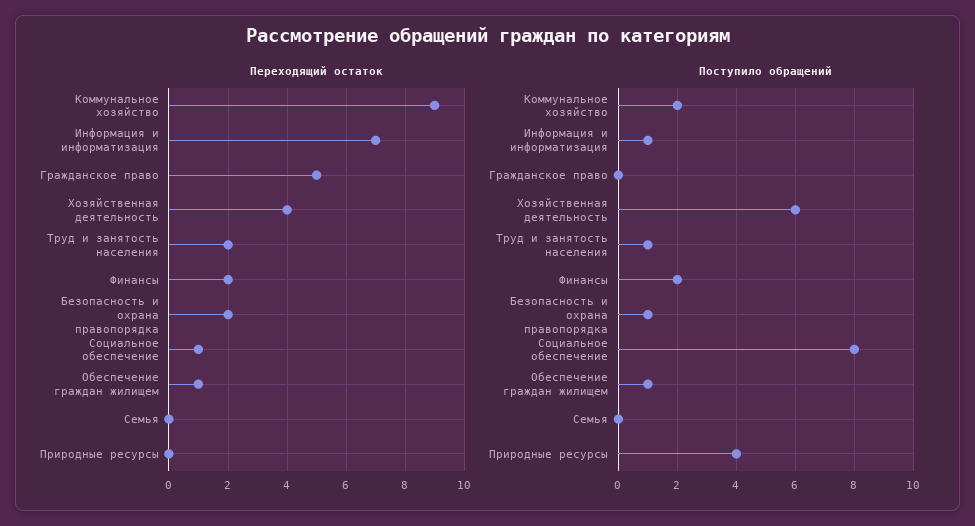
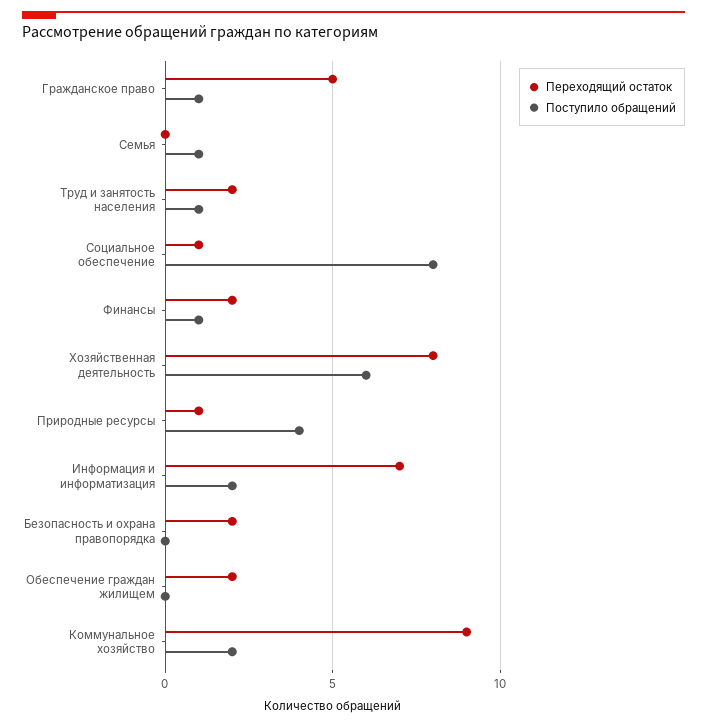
Переходящий остаток, Хозяйственная деятельность: 4 -> 8
Переходящий остаток, Обеспечение граждан жилищем: 1 -> 2
Переходящий остаток, Природные ресурсы: 0 -> 1
Поступило обращений, Информация и информатизация: 1 -> 2
Поступило обращений, Гражданское право: 0 -> 1
Поступило обращений, Финансы: 2 -> 1
Поступило обращений, Безопасность и охрана правопорядка: 1 -> 0
Поступило обращений, Обеспечение граждан жилищем: 1 -> 0
Поступило обращений, Семья: 0 -> 1

